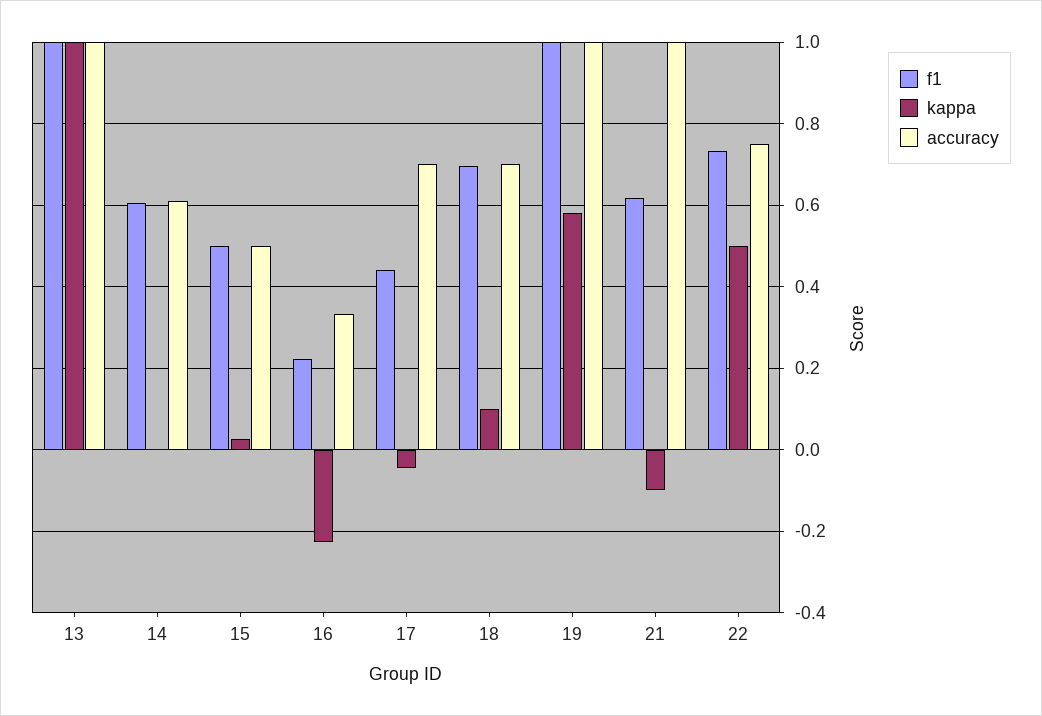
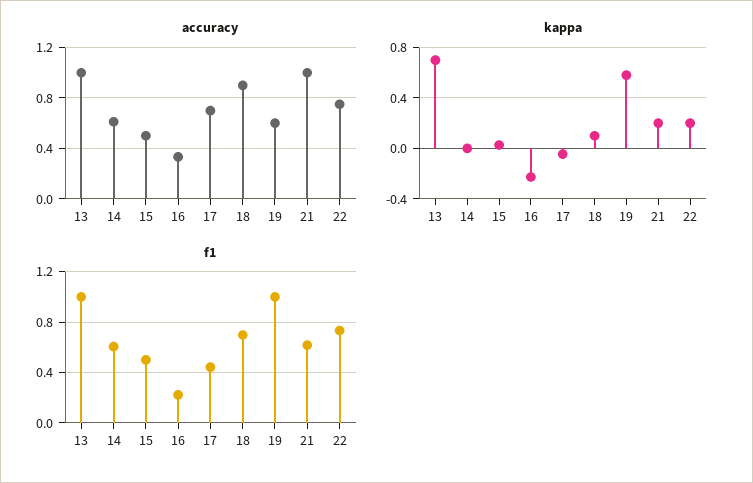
kappa, 13: 1 -> 0.7
accuracy, 18: 0.7 -> 0.9
accuracy, 19: 1 -> 0.6
kappa, 21: -0.1 -> 0.2
kappa, 22: 0.5 -> 0.2

